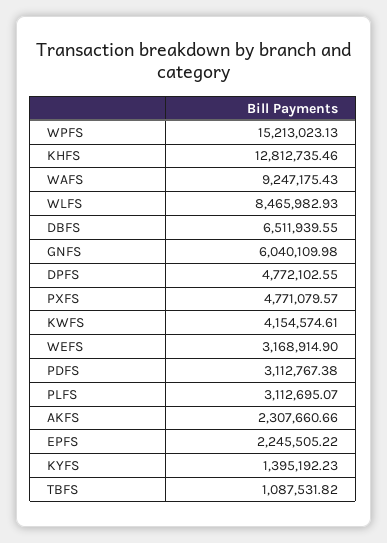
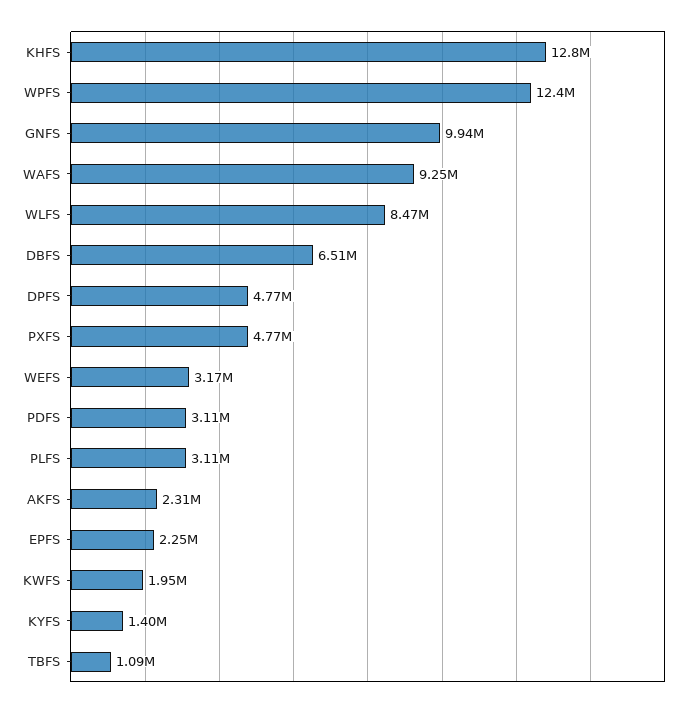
WPFS: 15213023.13 -> 12400000
GNFS: 6040109.98 -> 9940000
KWFS: 4154574.61 -> 1950000

